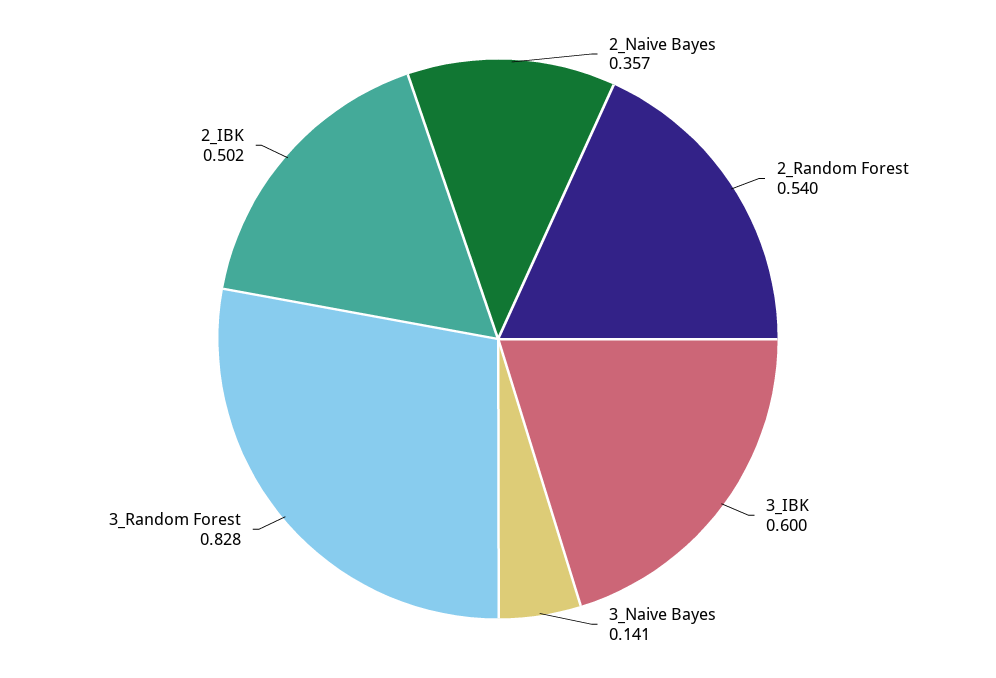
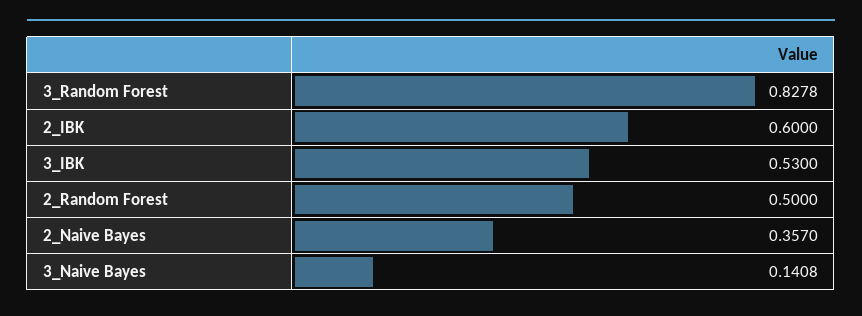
2_Random Forest: 0.54 -> 0.5
3_IBK: 0.6 -> 0.53
2_IBK: 0.502 -> 0.6

